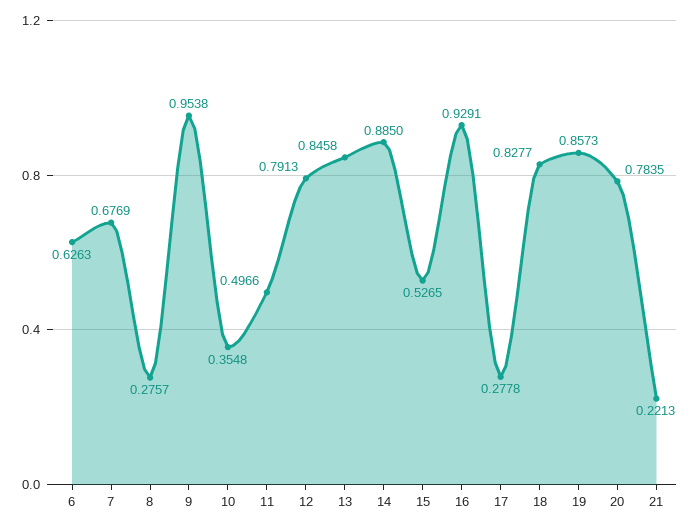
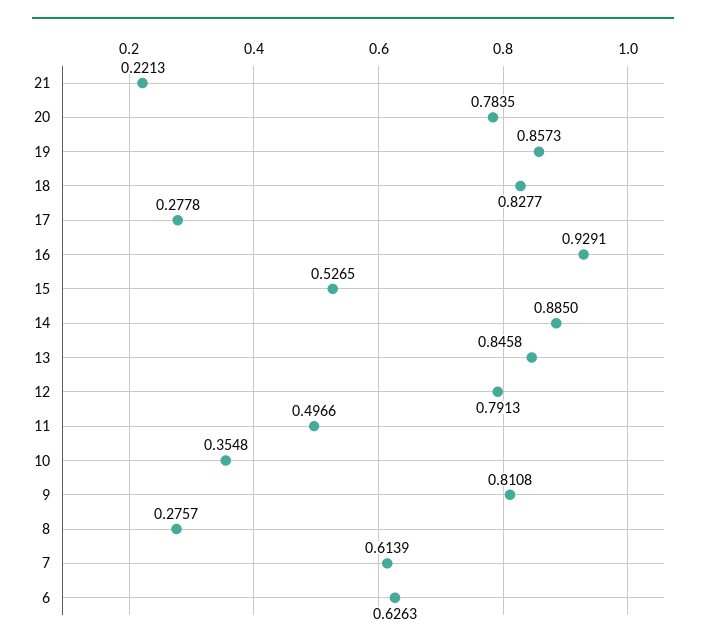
7: 0.6769 -> 0.6139
9: 0.9538 -> 0.8108

